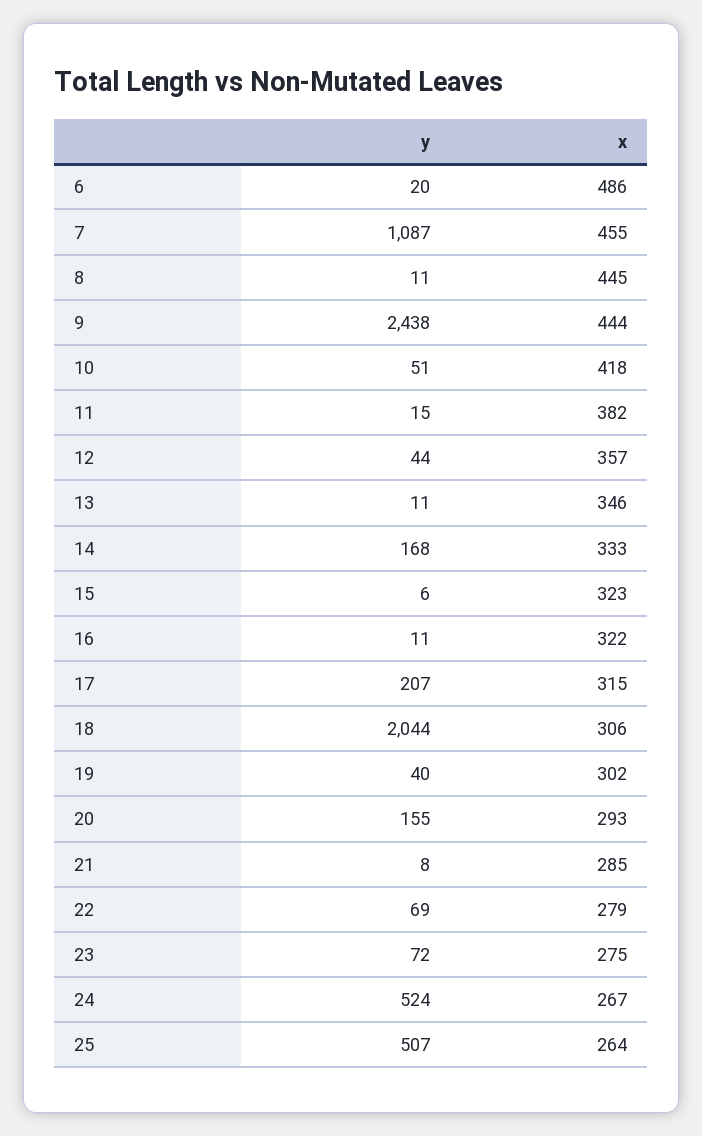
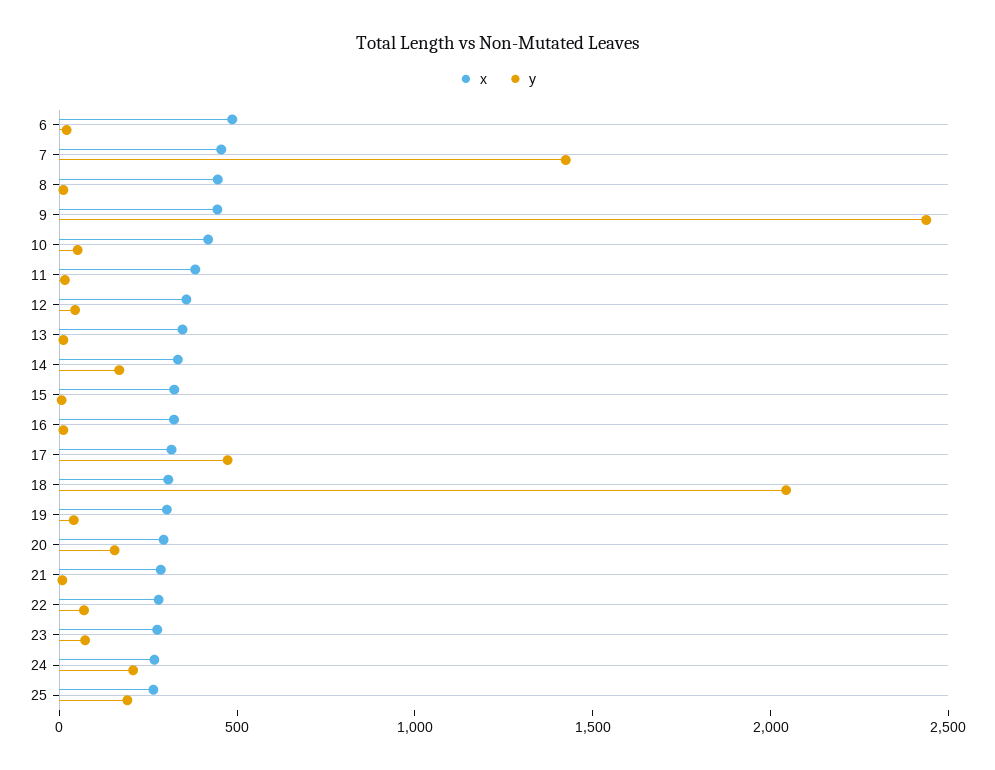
y, 7: 1087 -> 1400
y, 17: 207 -> 500
y, 24: 524 -> 200
y, 25: 507 -> 200

